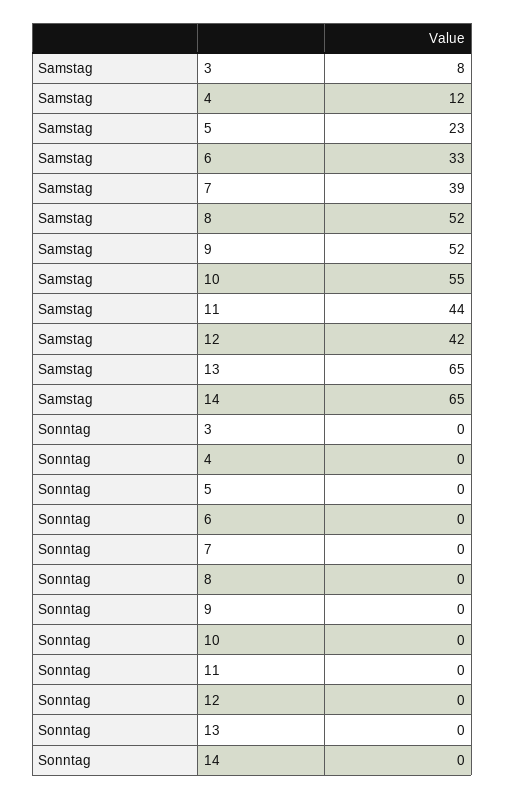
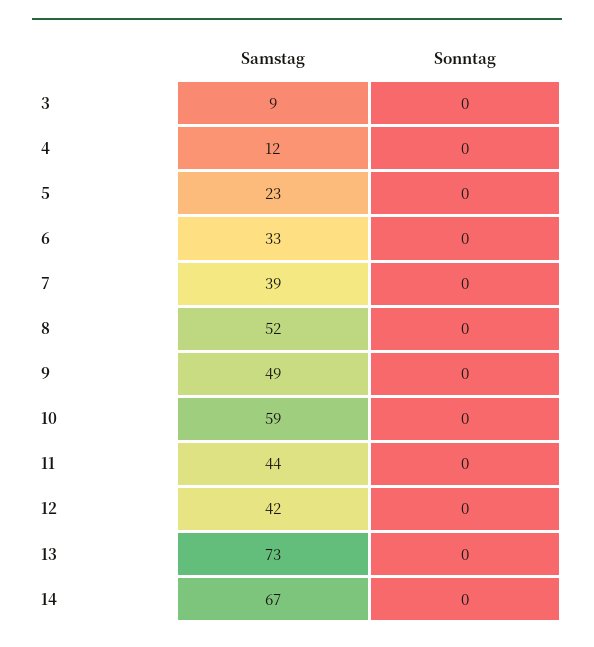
Samstag, 3: 8 -> 9
Samstag, 9: 52 -> 49
Samstag, 10: 55 -> 59
Samstag, 13: 65 -> 73
Samstag, 14: 65 -> 67

